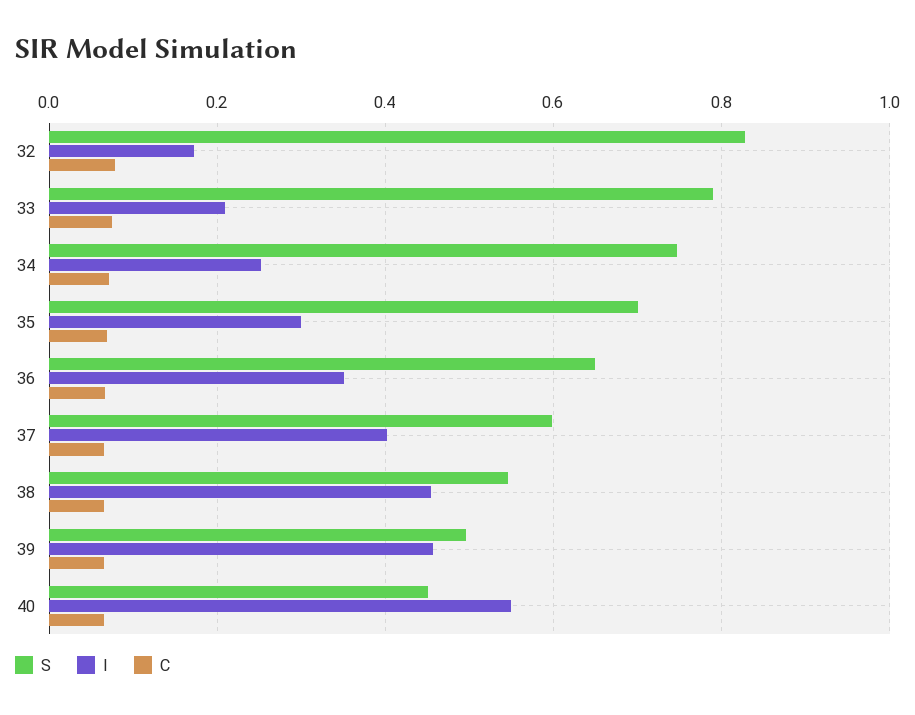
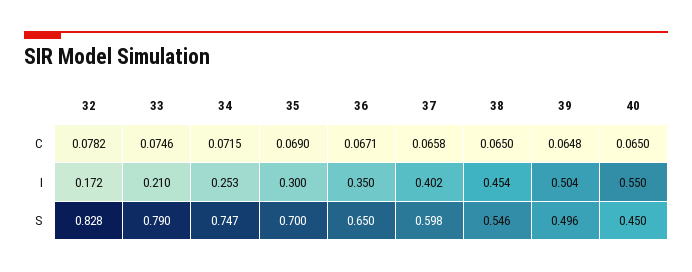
I, 39: 0.46 -> 0.504

